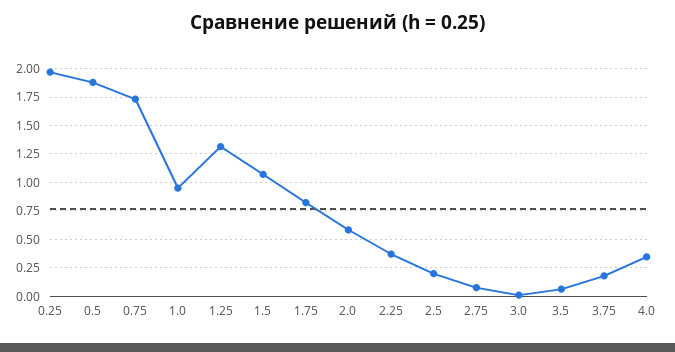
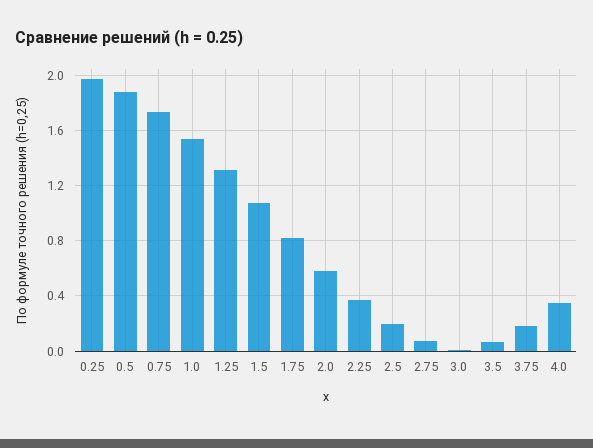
1.0: 1 -> 1.55

